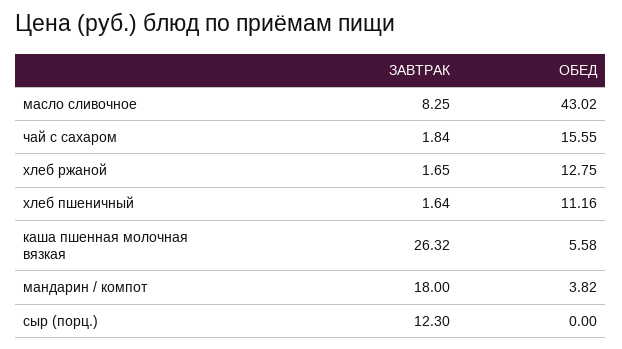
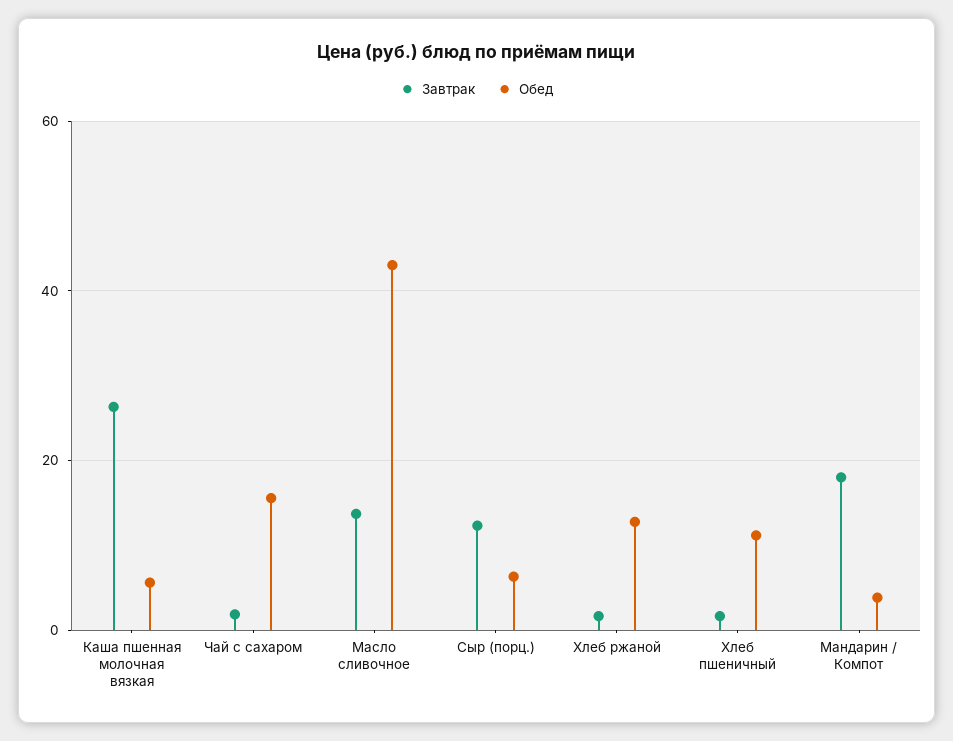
ЗАВТРАК, масло сливочное: 8.25 -> 14
ОБЕД, сыр (порц.): 0 -> 6

